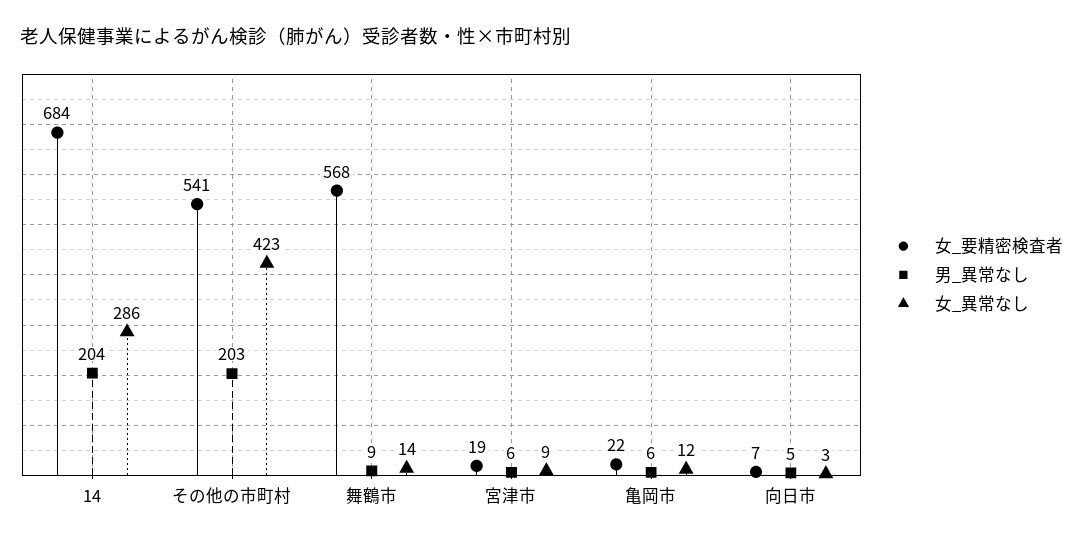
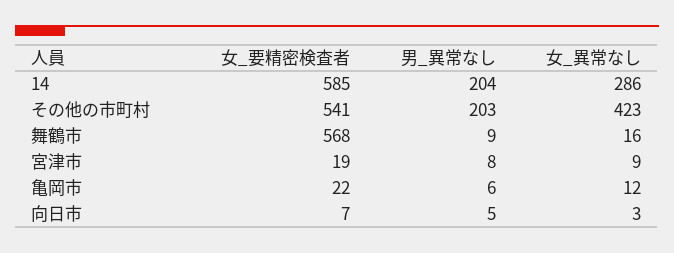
女_要精密検査者, 14: 684 -> 585
女_異常なし, 舞鶴市: 14 -> 16
男_異常なし, 宮津市: 6 -> 8

